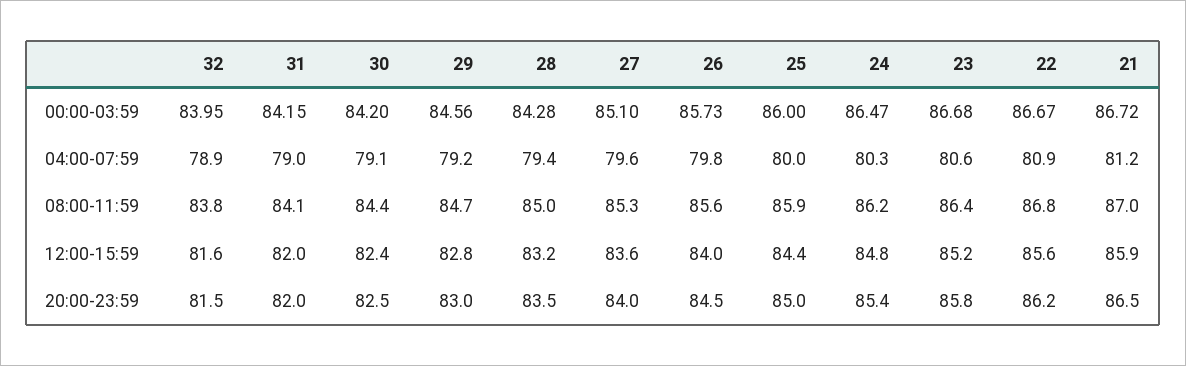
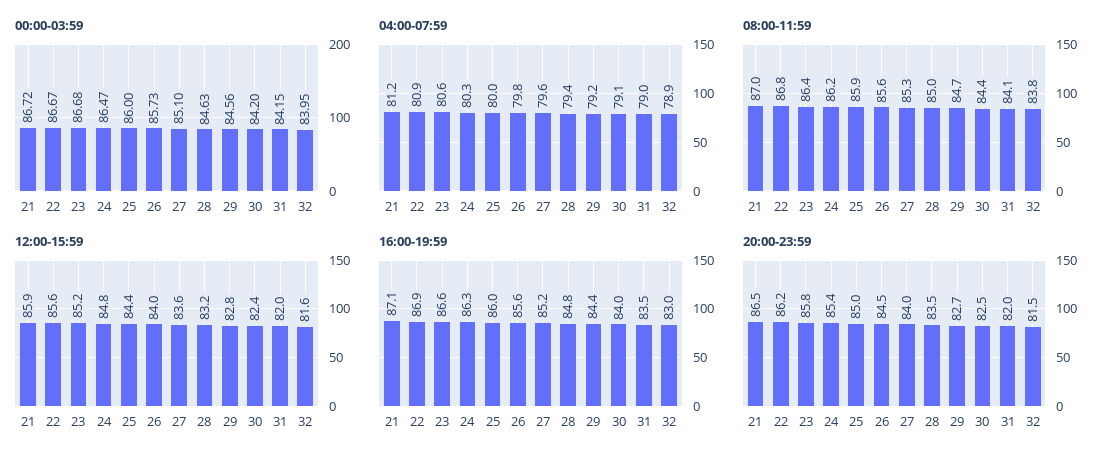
00:00-03:59, 28: 84.28 -> 84.63
20:00-23:59, 29: 83 -> 82.7
16:00-19:59, 21: none -> 87.1
16:00-19:59, 22: none -> 86.9
16:00-19:59, 23: none -> 86.6
16:00-19:59, 24: none -> 86.3
16:00-19:59, 25: none -> 86
16:00-19:59, 26: none -> 85.6
16:00-19:59, 27: none -> 85.2
16:00-19:59, 28: none -> 84.8
16:00-19:59, 29: none -> 84.4
16:00-19:59, 30: none -> 84
16:00-19:59, 31: none -> 83.5
16:00-19:59, 32: none -> 83

